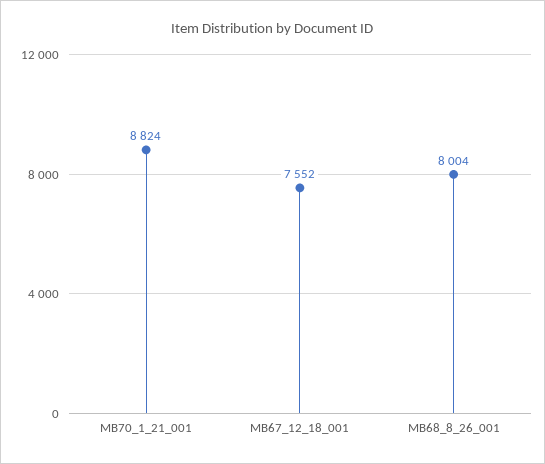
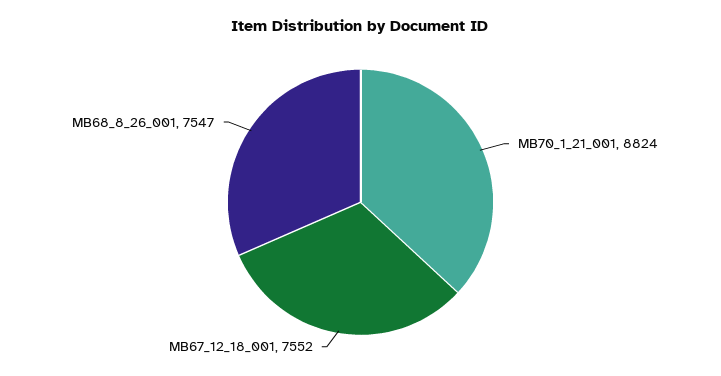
MB68_8_26_001: 8004 -> 7547

